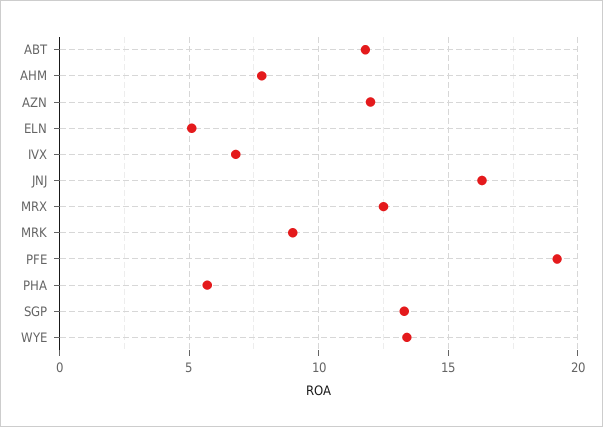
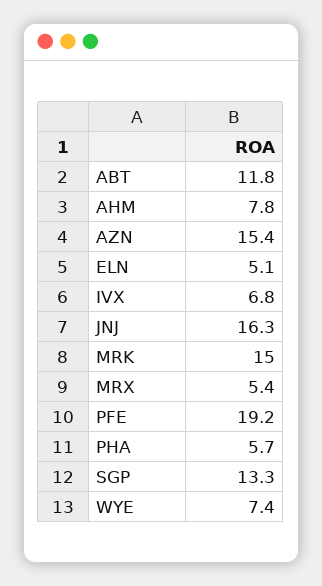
AZN: 12 -> 15.4
MRX: 12.5 -> 5.4
MRK: 9 -> 15
WYE: 13.5 -> 7.4

